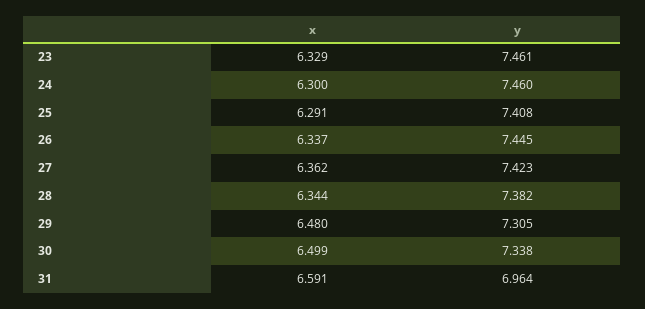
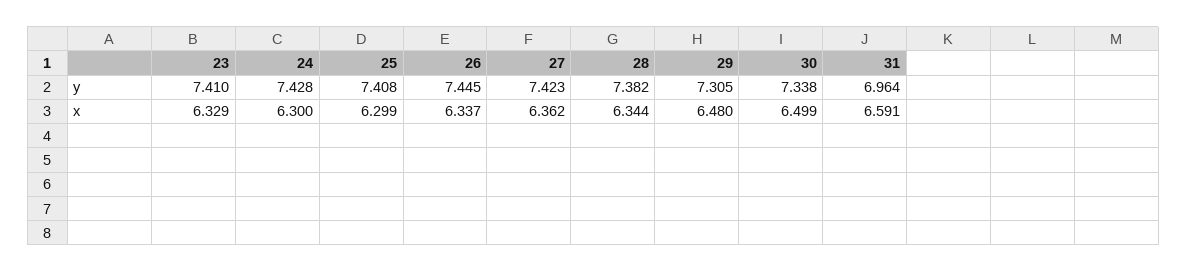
y, 23: 7.461 -> 7.41
y, 24: 7.46 -> 7.428
x, 25: 6.291 -> 6.299

